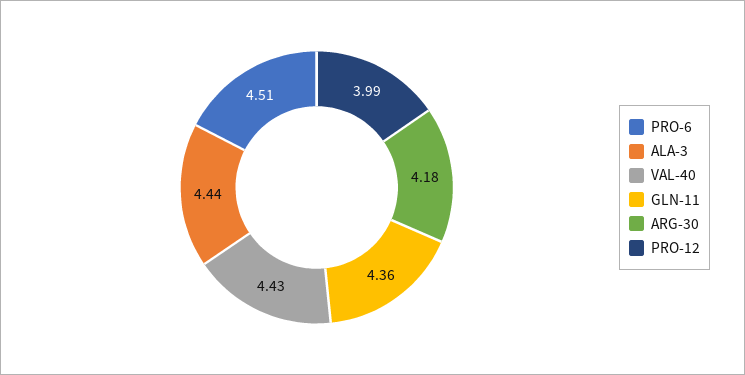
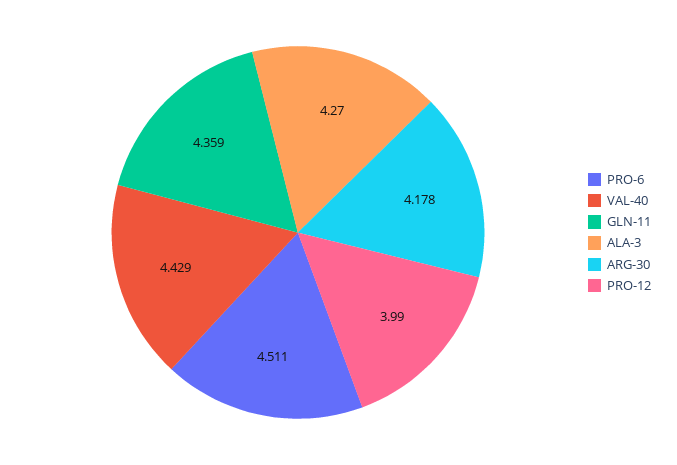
ALA-3: 4.44 -> 4.27

